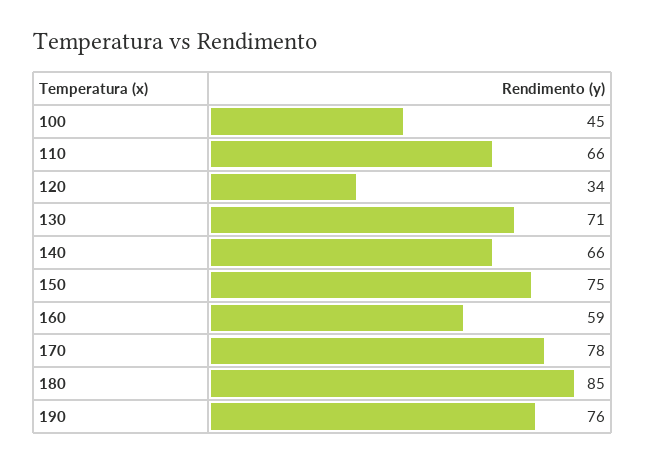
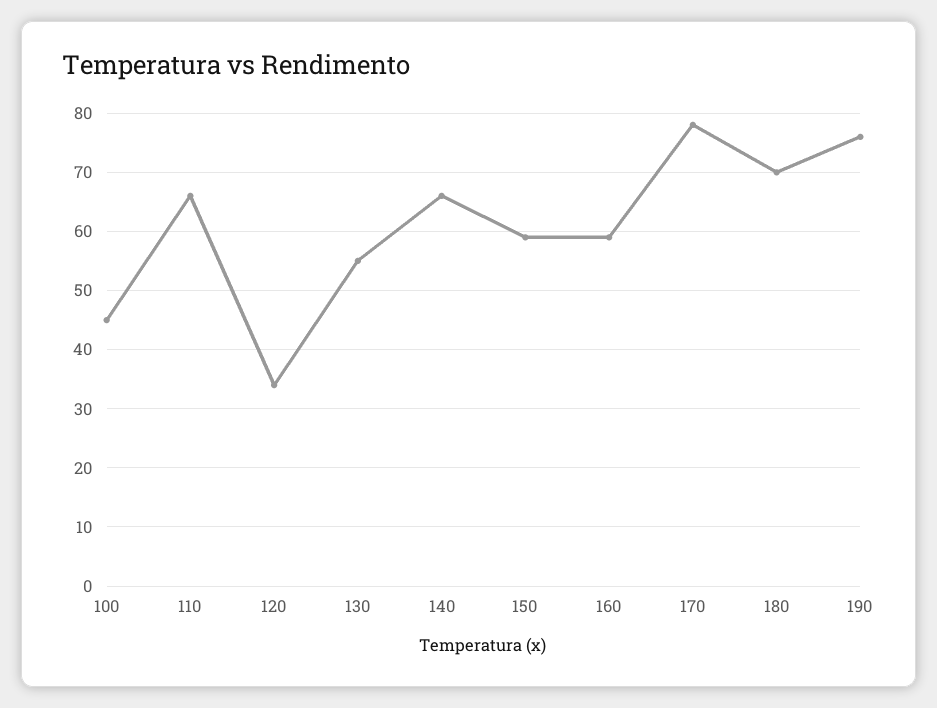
130: 71 -> 55
150: 75 -> 60
180: 85 -> 70

